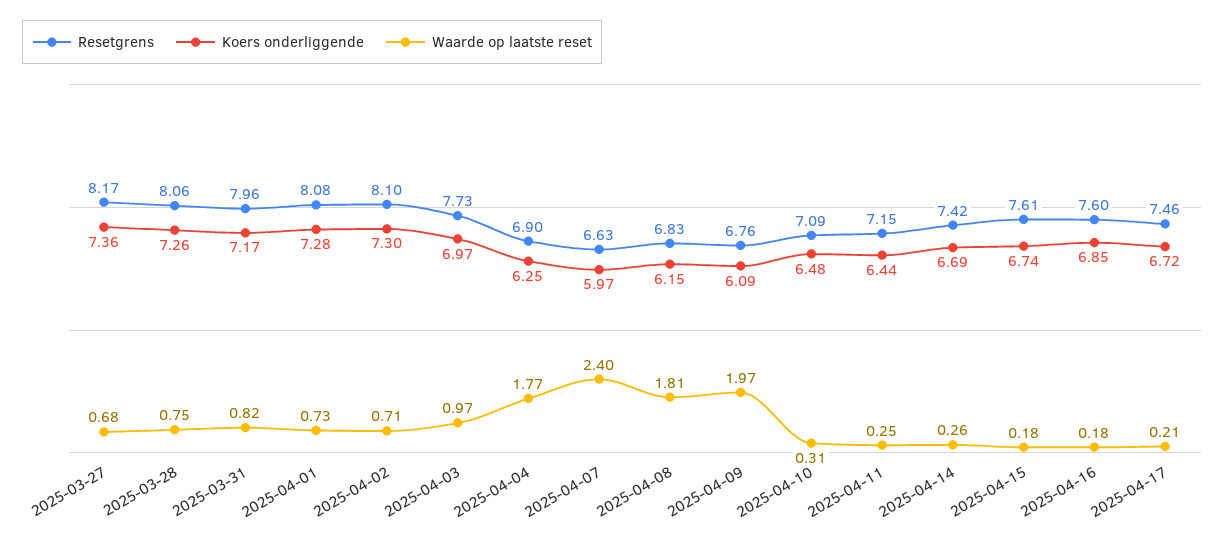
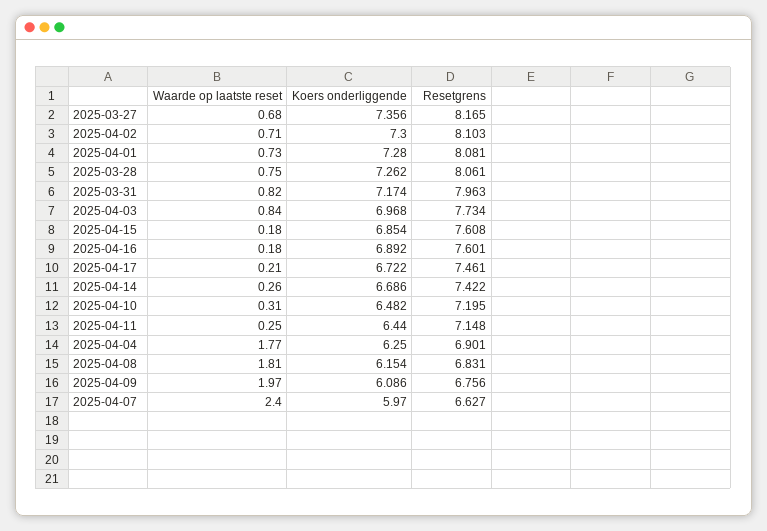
Waarde op laatste reset, 2025-04-03: 0.97 -> 0.84
Resetgrens, 2025-04-10: 7.09 -> 7.195
Koers onderliggende, 2025-04-15: 6.74 -> 6.854
Koers onderliggende, 2025-04-16: 6.85 -> 6.892

